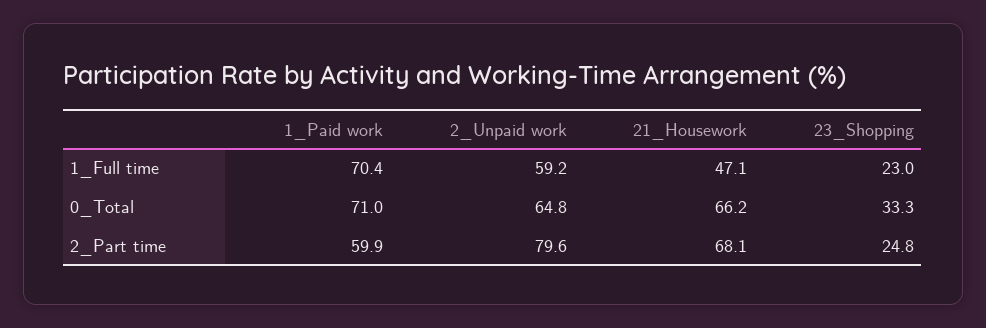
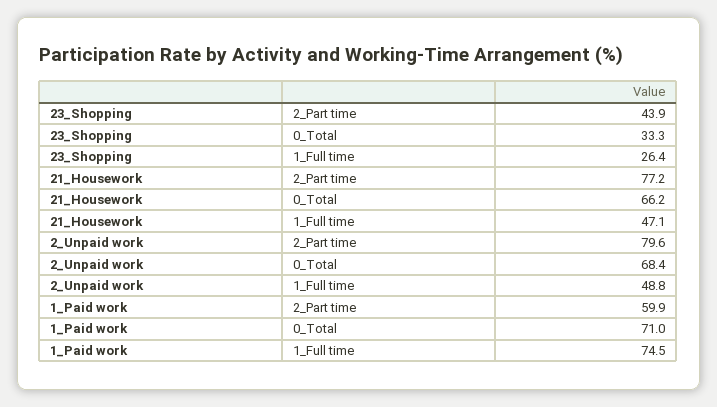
1_Paid work, 1_Full time: 70.4 -> 74.5
2_Unpaid work, 1_Full time: 59.2 -> 48.8
23_Shopping, 1_Full time: 23 -> 26.4
2_Unpaid work, 0_Total: 64.8 -> 68.4
21_Housework, 2_Part time: 68.1 -> 77.2
23_Shopping, 2_Part time: 24.8 -> 43.9

